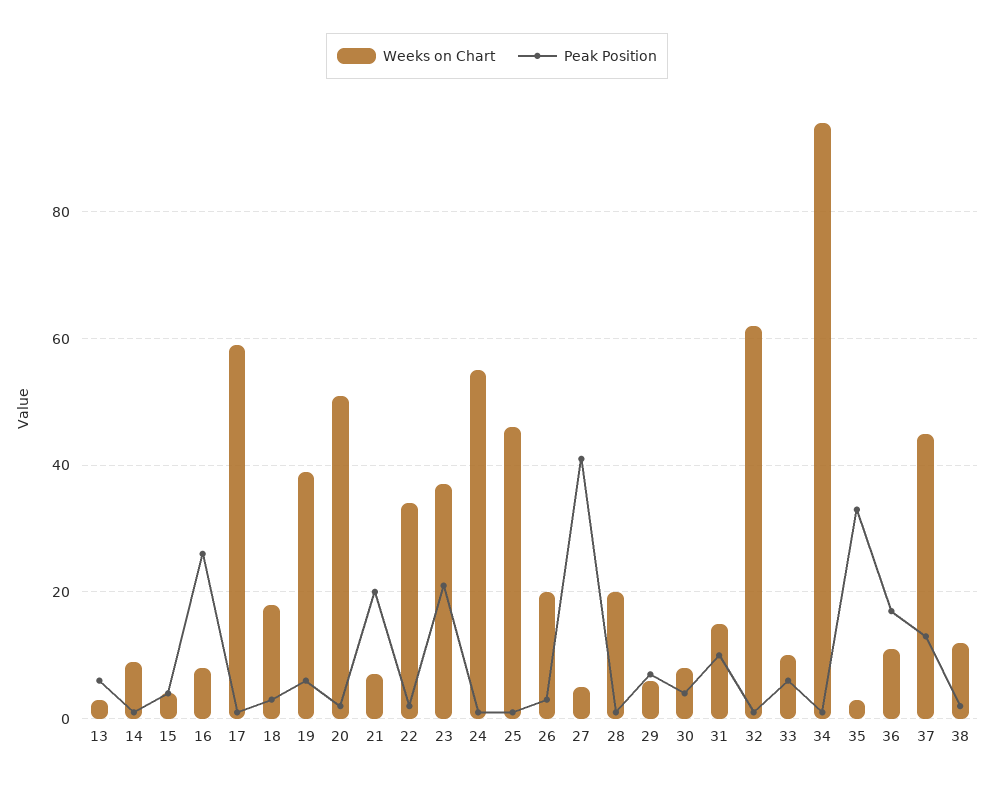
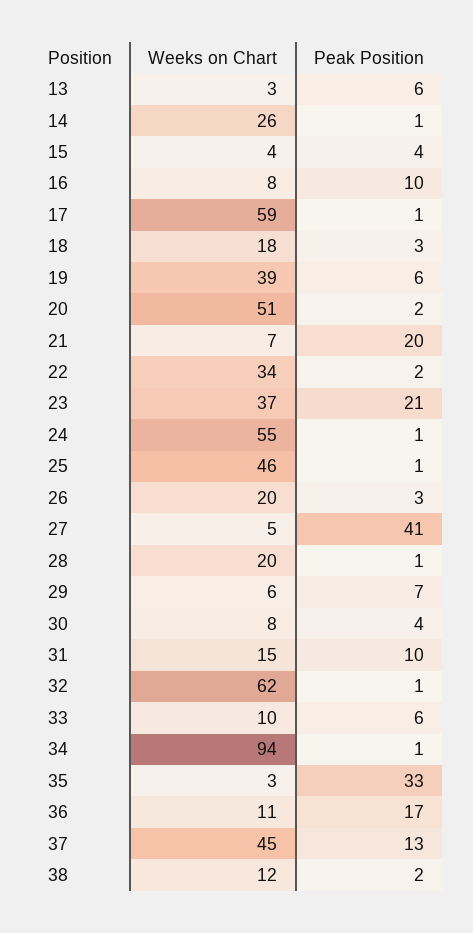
Weeks on Chart, 14: 10 -> 26
Peak Position, 16: 25 -> 10

